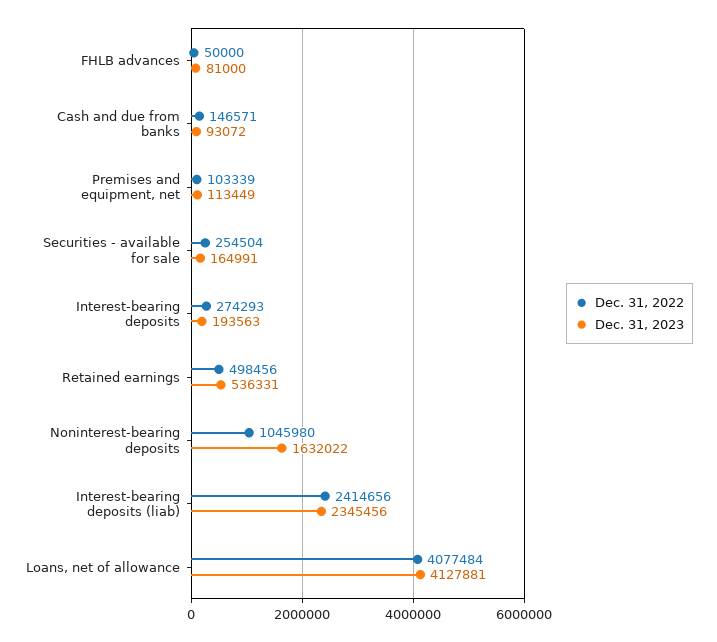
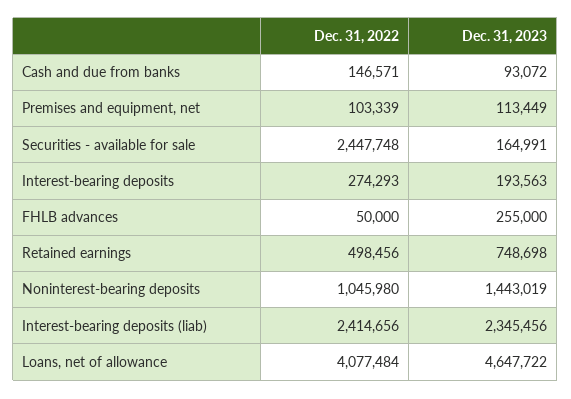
Dec. 31, 2023, FHLB advances: 81000 -> 255000
Dec. 31, 2022, Securities - available for sale: 254504 -> 2447748
Dec. 31, 2023, Retained earnings: 536331 -> 748698
Dec. 31, 2023, Noninterest-bearing deposits: 1632022 -> 1443019
Dec. 31, 2023, Loans, net of allowance: 4127881 -> 4647722

